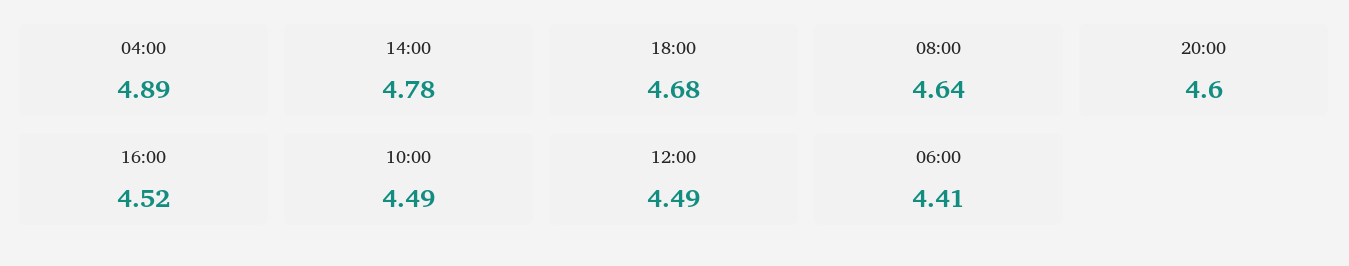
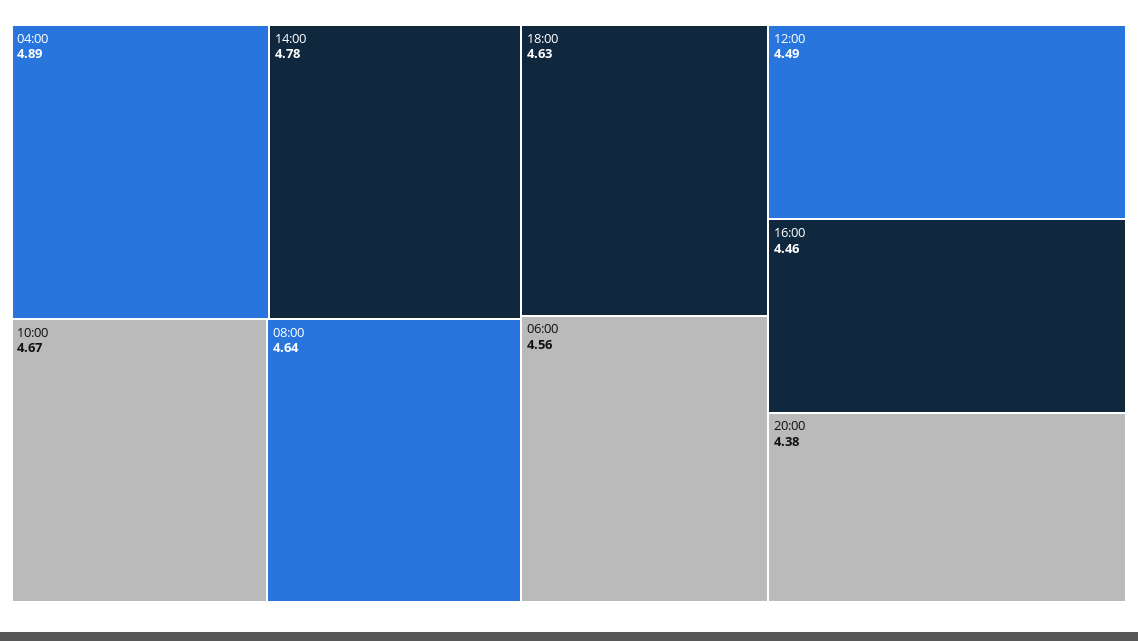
18:00: 4.68 -> 4.63
20:00: 4.6 -> 4.38
16:00: 4.52 -> 4.46
10:00: 4.49 -> 4.67
06:00: 4.41 -> 4.56

